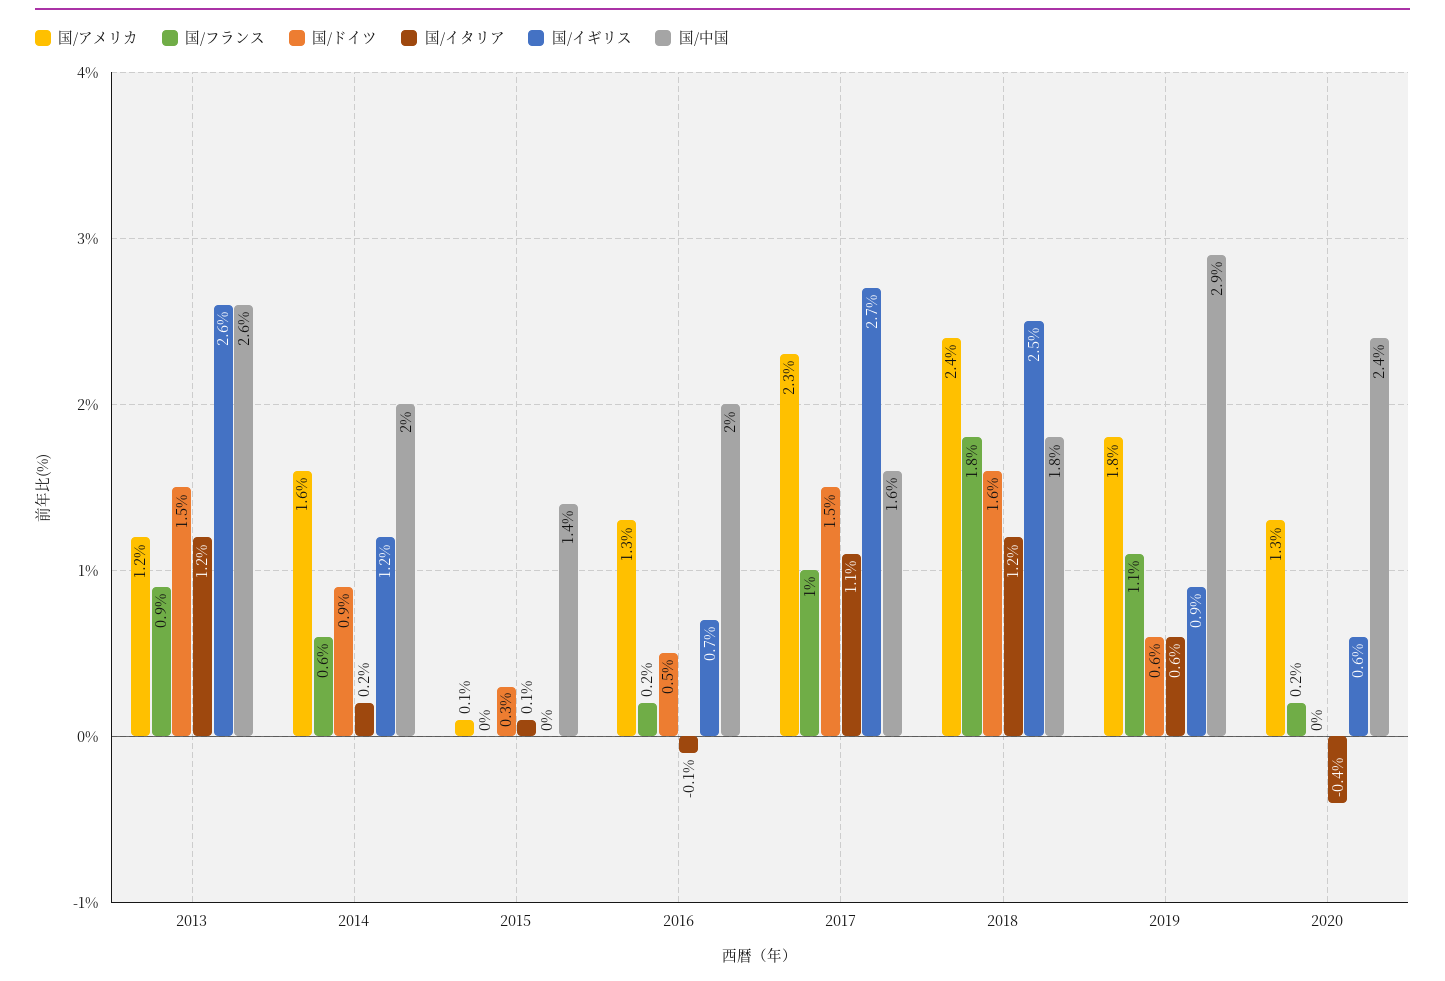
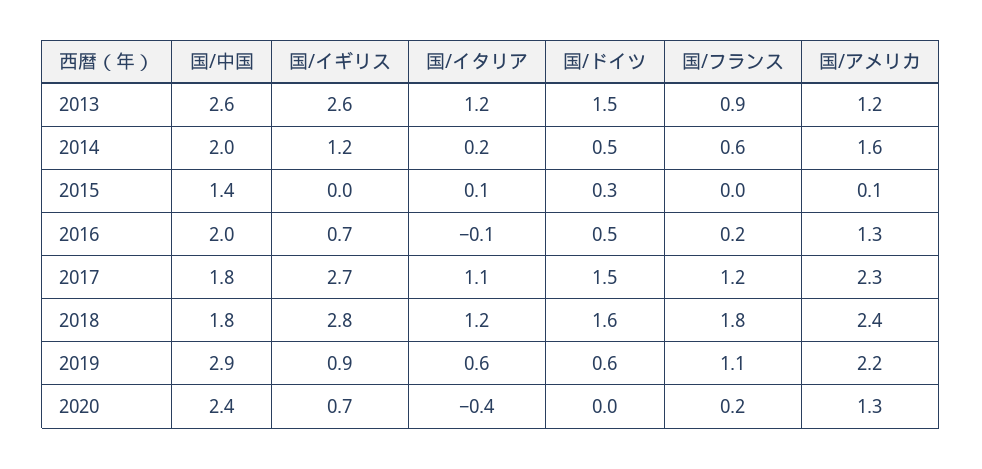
国/ドイツ, 2014: 0.9 -> 0.5
国/フランス, 2017: 1 -> 1.2
国/中国, 2017: 1.6 -> 1.8
国/イギリス, 2018: 2.5 -> 2.8
国/アメリカ, 2019: 1.8 -> 2.2
国/イギリス, 2020: 0.6 -> 0.7

